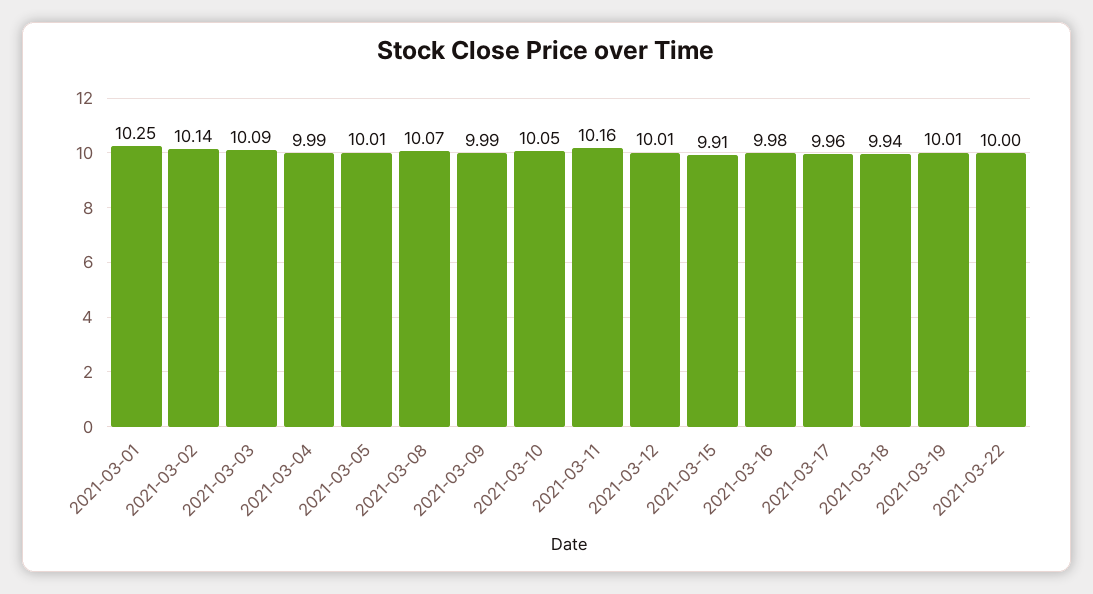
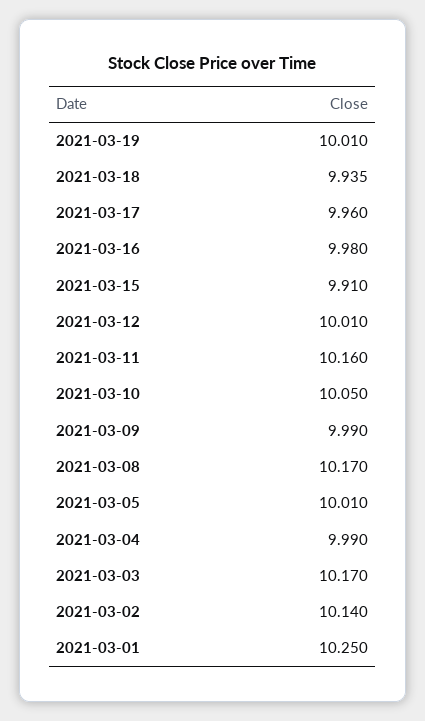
2021-03-03: 10.09 -> 10.17
2021-03-08: 10.07 -> 10.17
2021-03-22: 10 -> none

